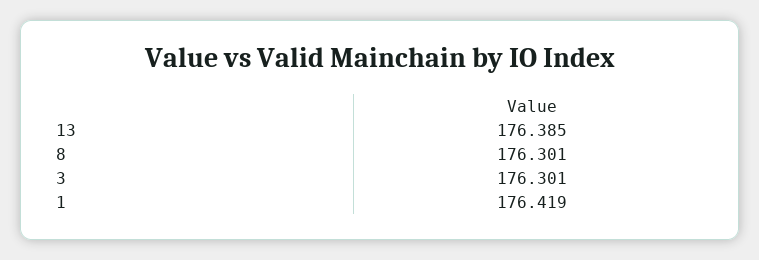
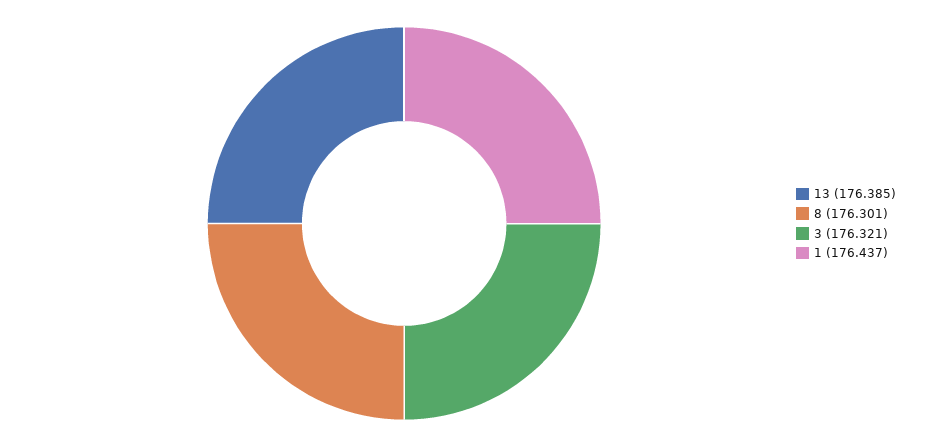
3: 176.301 -> 176.321
1: 176.419 -> 176.437

